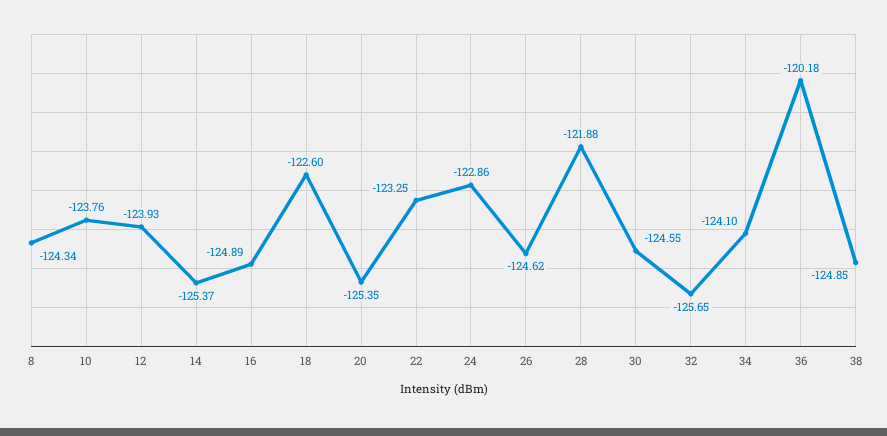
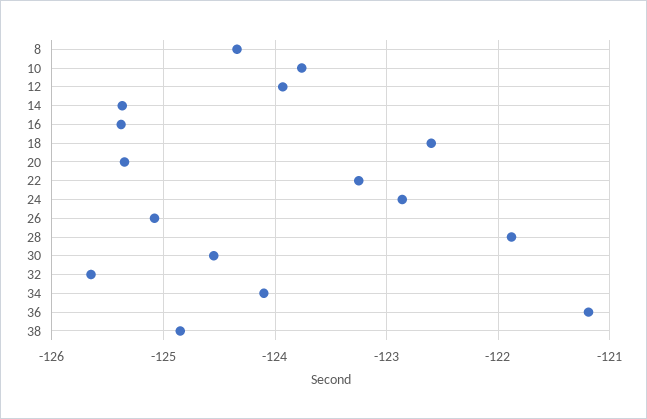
16: -124.89 -> -125.4
26: -124.62 -> -125.1
36: -120.18 -> -121.2

